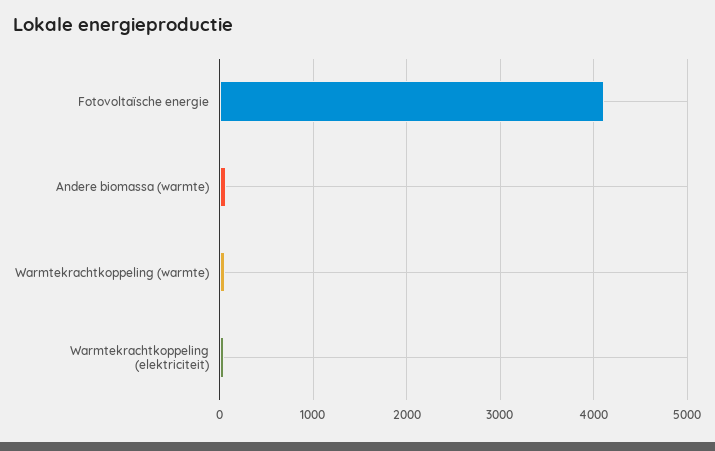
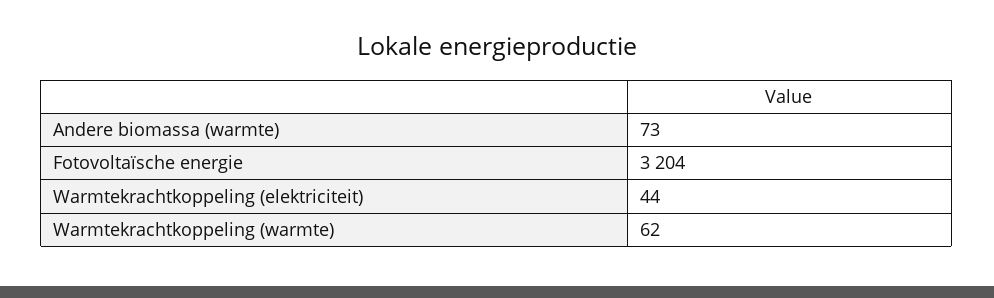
Fotovoltaïsche energie: 4100 -> 3204

